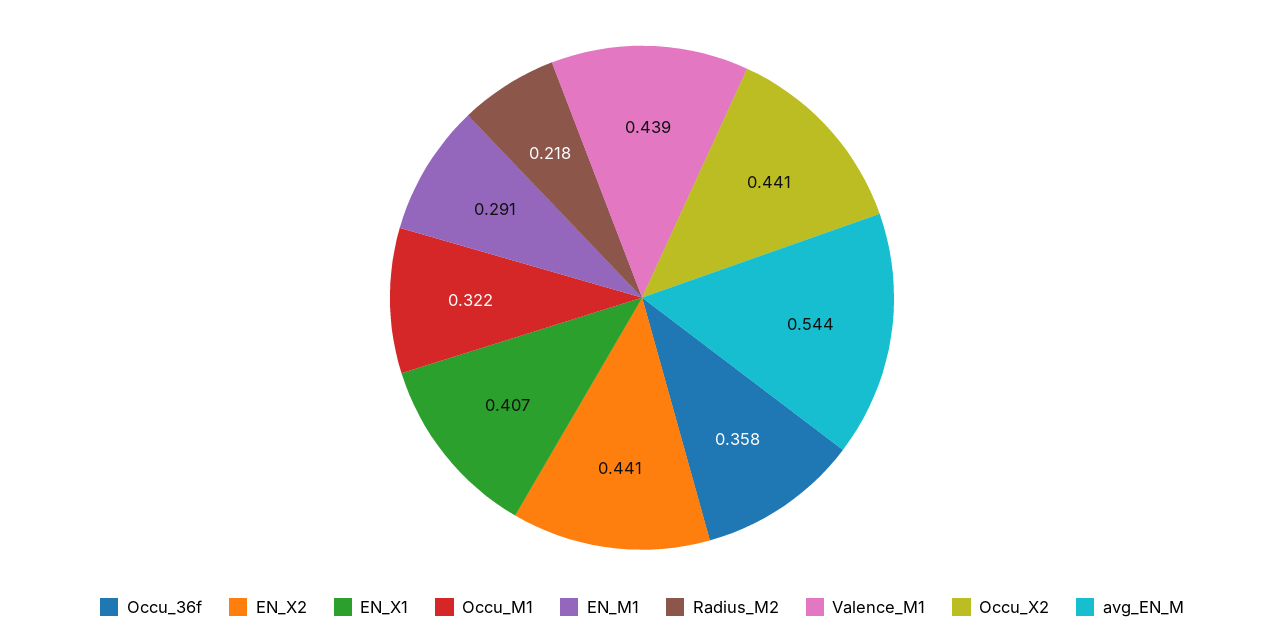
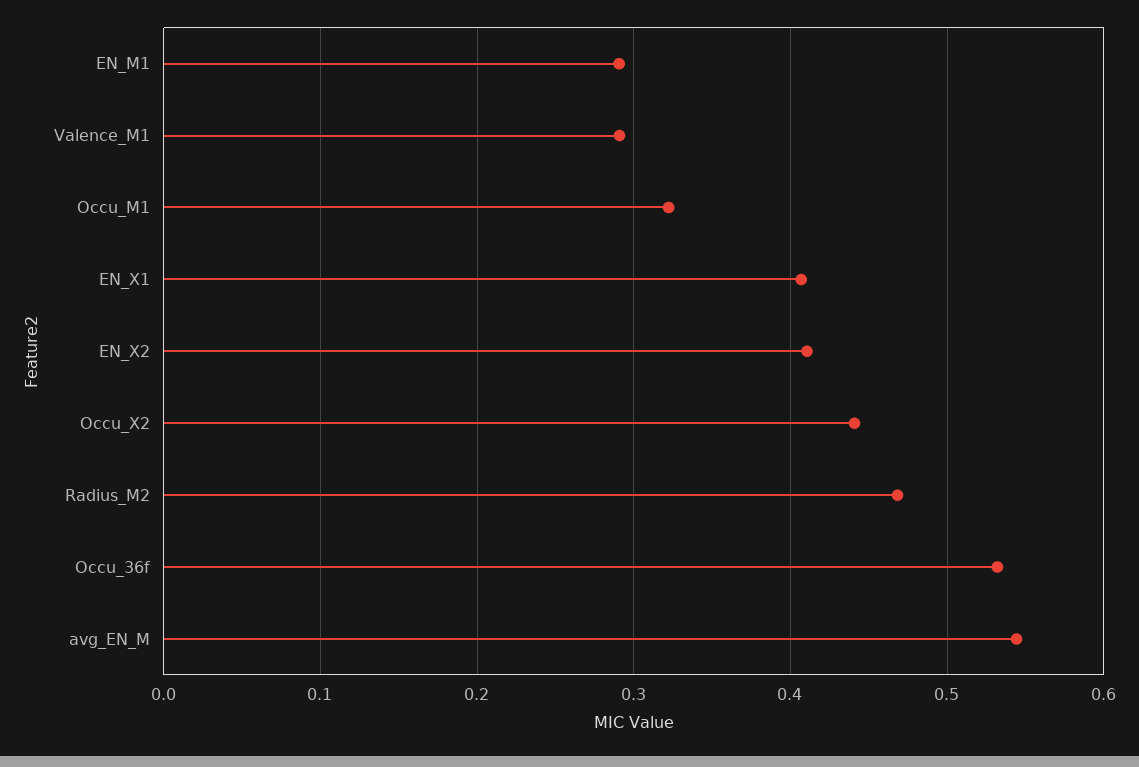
Occu_36f: 0.358 -> 0.53
EN_X2: 0.441 -> 0.41
Radius_M2: 0.218 -> 0.47
Valence_M1: 0.439 -> 0.29

